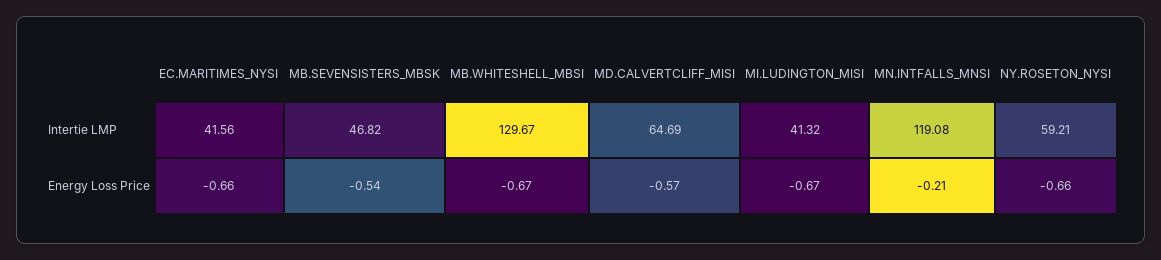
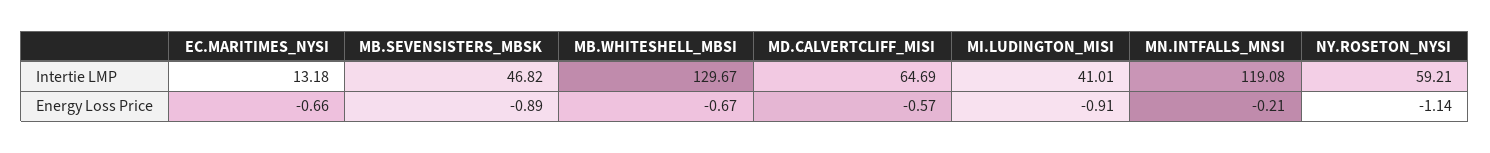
EC.MARITIMES_NYSI, Intertie LMP: 41.56 -> 13.18
MI.LUDINGTON_MISI, Intertie LMP: 41.32 -> 41.01
MB.SEVENSISTERS_MBSK, Energy Loss Price: -0.54 -> -0.89
MI.LUDINGTON_MISI, Energy Loss Price: -0.67 -> -0.91
NY.ROSETON_NYSI, Energy Loss Price: -0.66 -> -1.14

